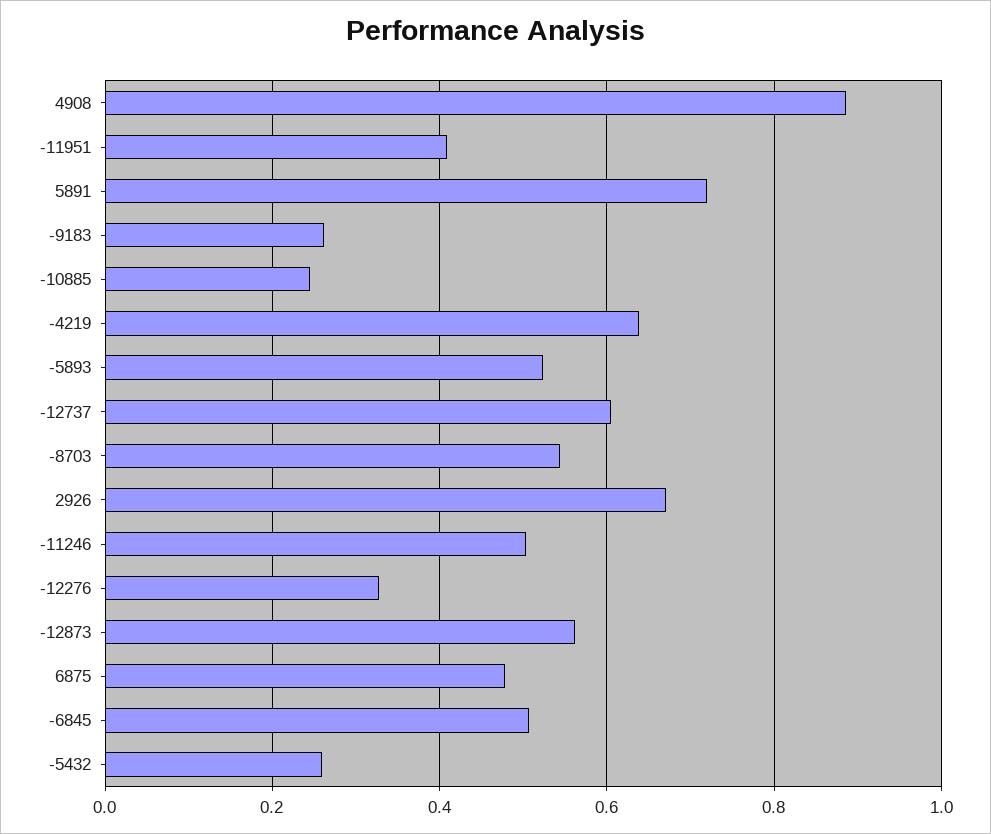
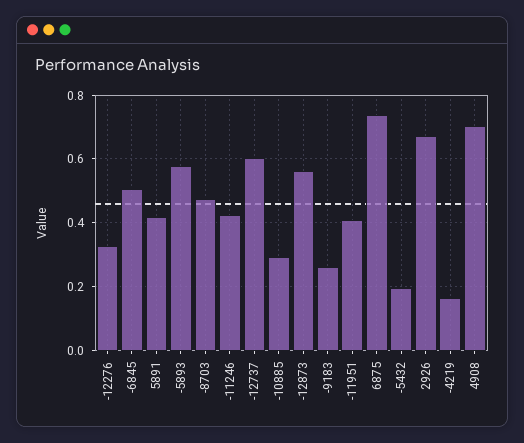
4908: 0.88 -> 0.7
5891: 0.72 -> 0.42
-10885: 0.24 -> 0.3
-4219: 0.64 -> 0.16
-5893: 0.52 -> 0.58
-8703: 0.54 -> 0.48
-11246: 0.5 -> 0.42
6875: 0.48 -> 0.74
-5432: 0.26 -> 0.2

